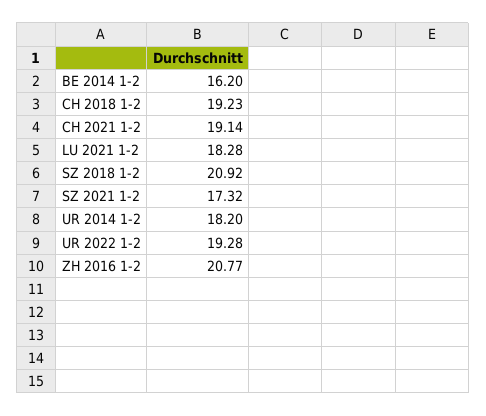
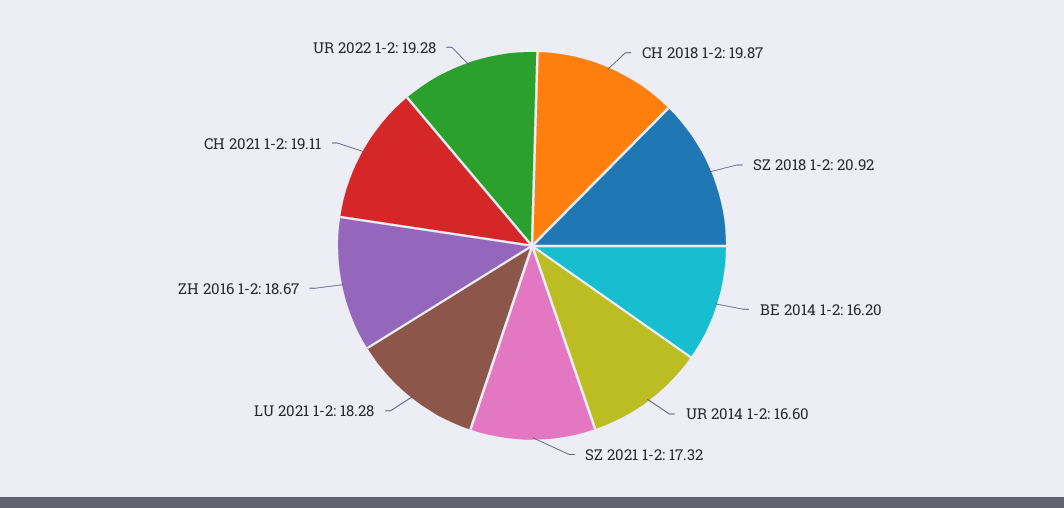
CH 2018 1-2: 19.23 -> 19.87
CH 2021 1-2: 19.14 -> 19.11
UR 2014 1-2: 18.2 -> 16.6
ZH 2016 1-2: 20.77 -> 18.67

